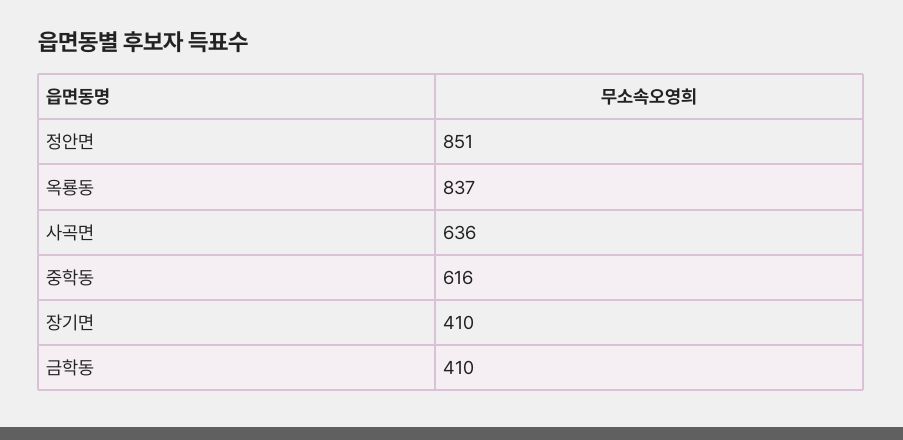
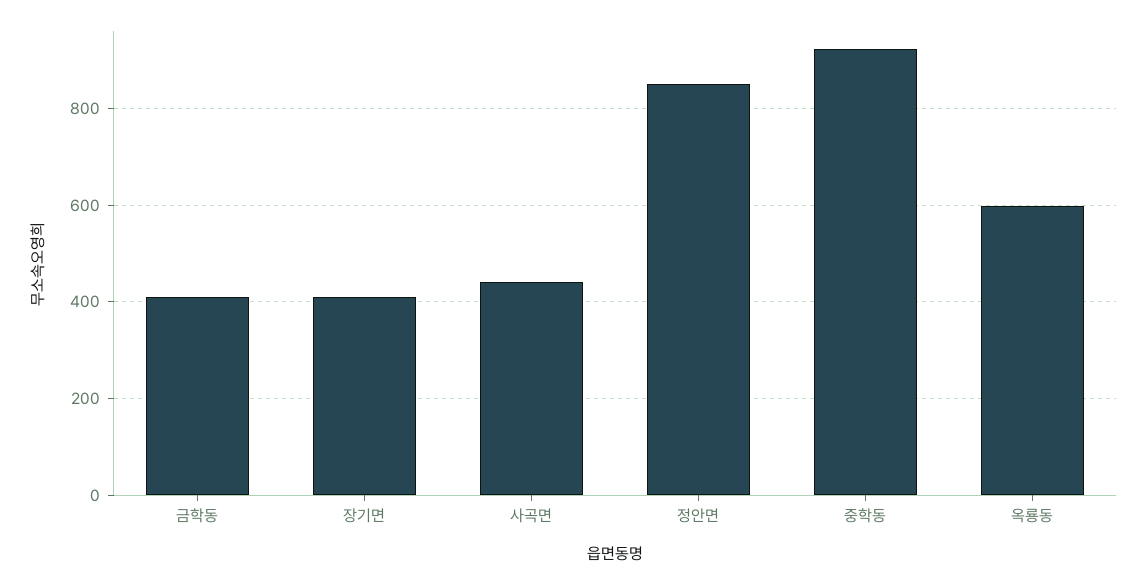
옥룡동: 837 -> 600
사곡면: 636 -> 440
중학동: 616 -> 920

